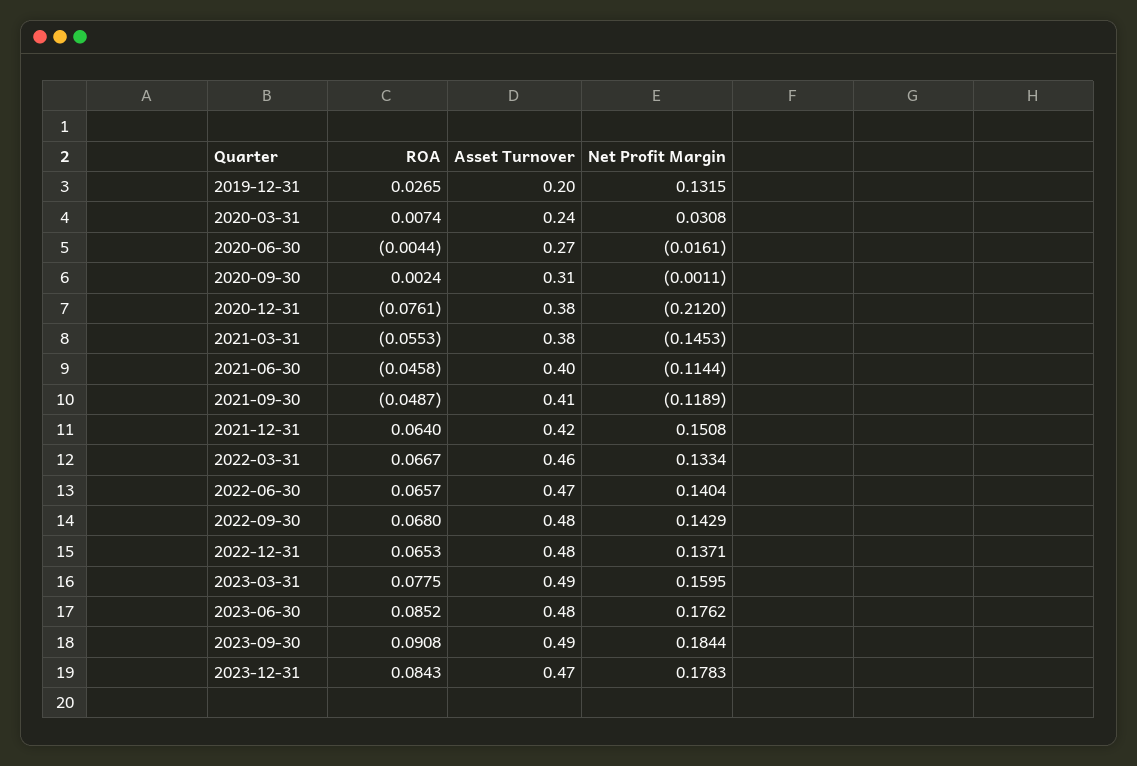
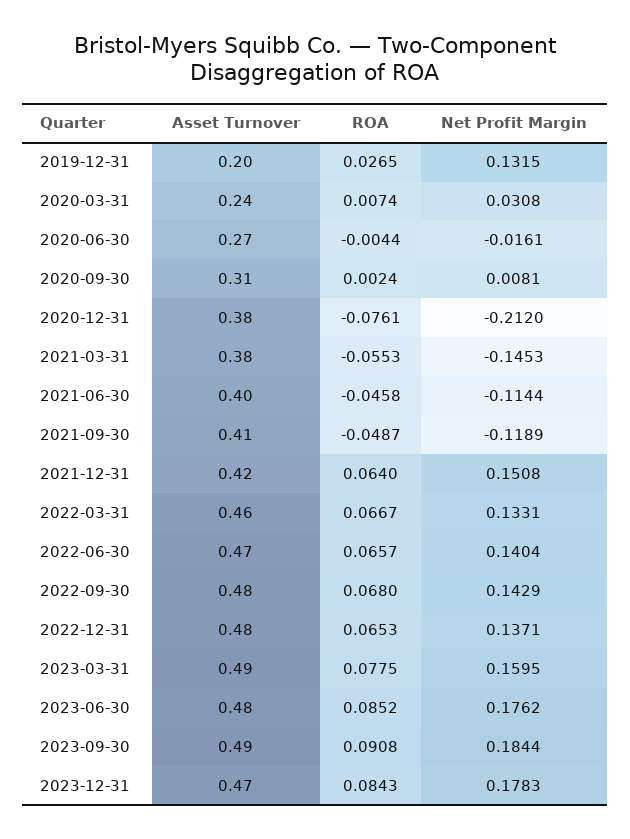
Net Profit Margin, 2020-09-30: -0.0011 -> 0.0081
Net Profit Margin, 2022-03-31: 0.1334 -> 0.1331

